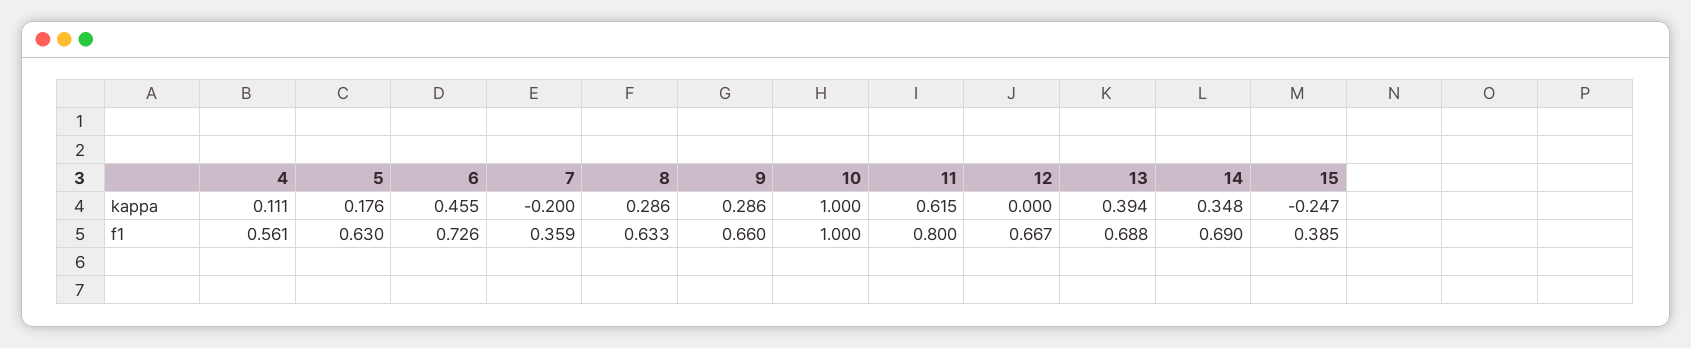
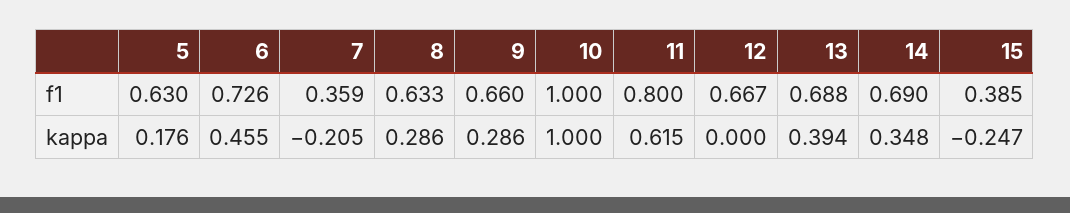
4, kappa: 0.111 -> none
7, kappa: -0.2 -> -0.205
4, f1: 0.561 -> none

